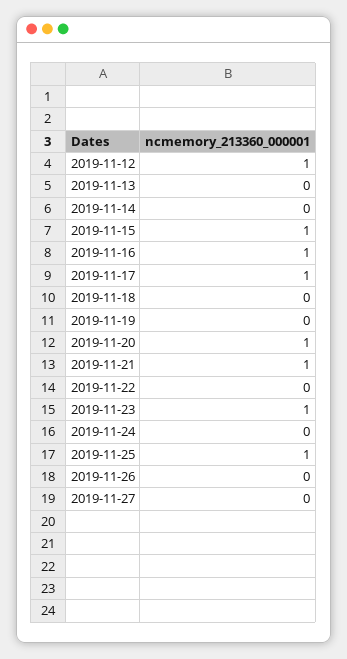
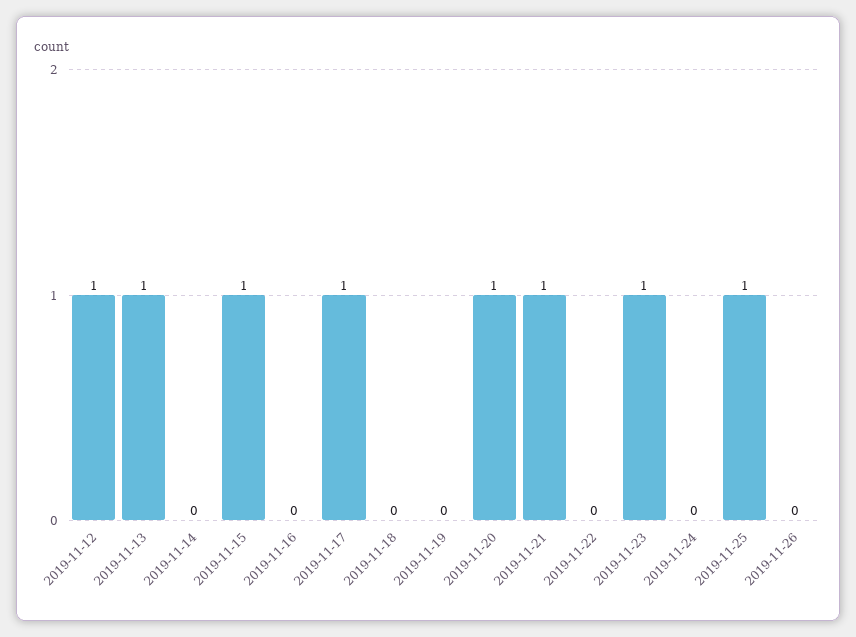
2019-11-13: 0 -> 1
2019-11-16: 1 -> 0
2019-11-27: 0 -> none

